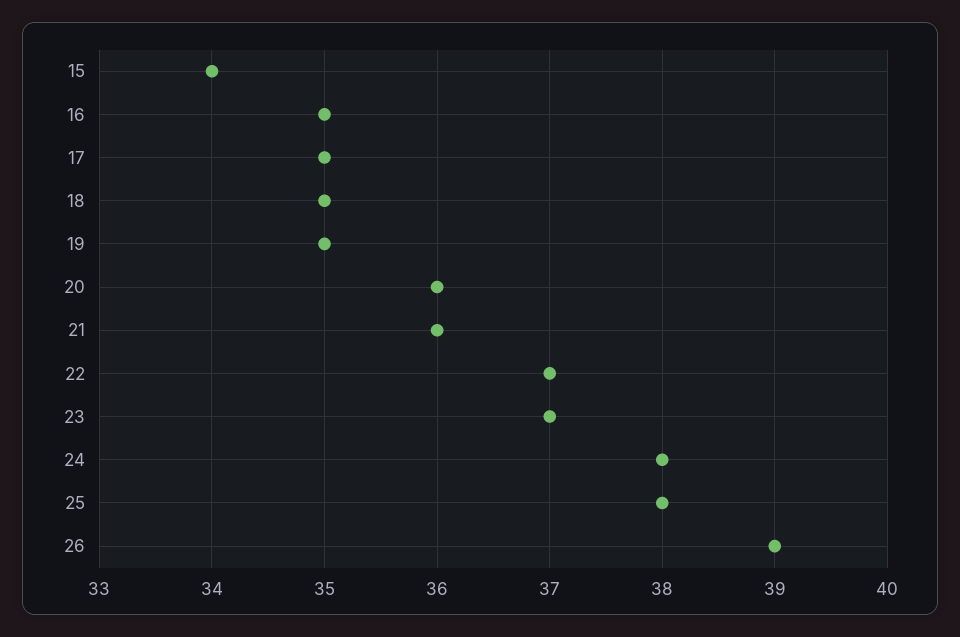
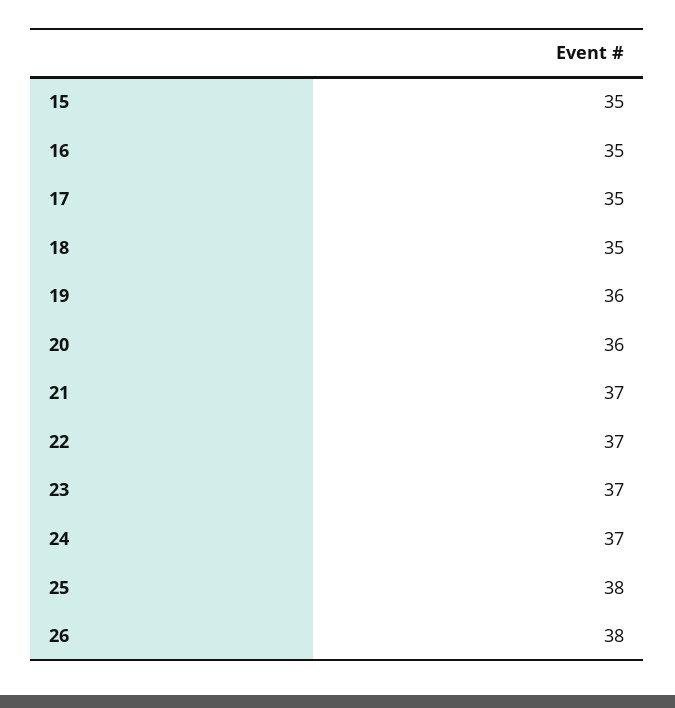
15: 34 -> 35
19: 35 -> 36
21: 36 -> 37
24: 38 -> 37
26: 39 -> 38

